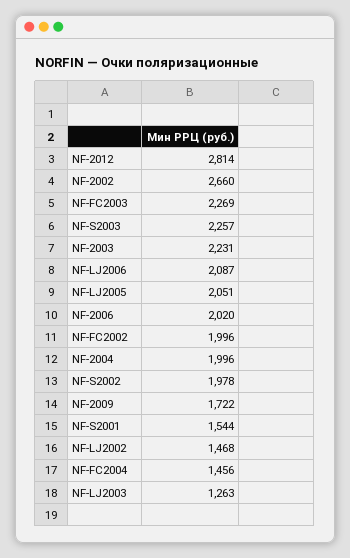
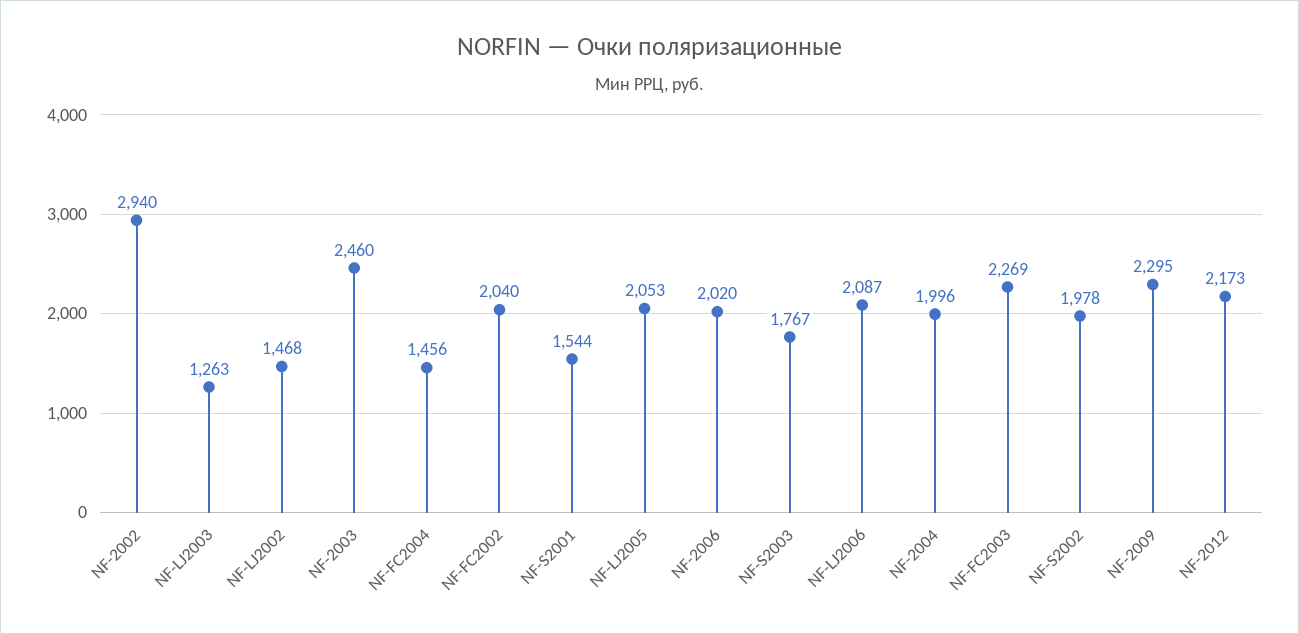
NF-2012: 2814 -> 2173
NF-2002: 2660 -> 2940
NF-S2003: 2257 -> 1767
NF-2003: 2231 -> 2460
NF-LJ2005: 2051 -> 2053
NF-FC2002: 1996 -> 2040
NF-2009: 1722 -> 2295

